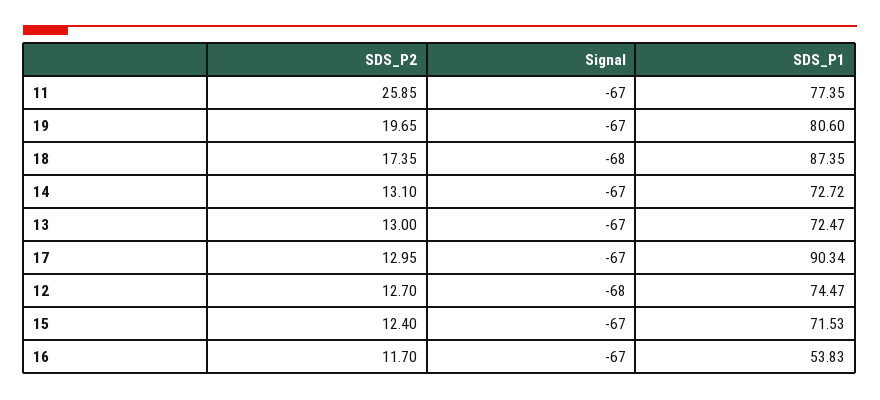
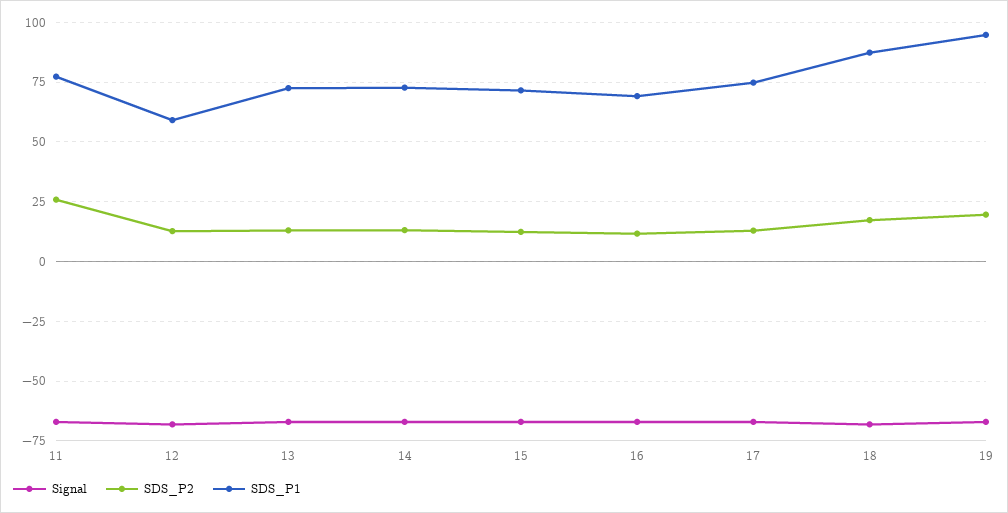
SDS_P1, 19: 80.6 -> 95
SDS_P1, 17: 90.34 -> 75
SDS_P1, 12: 74.47 -> 60
SDS_P1, 16: 53.83 -> 70

